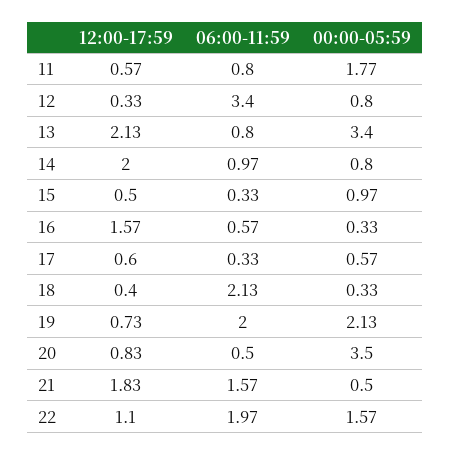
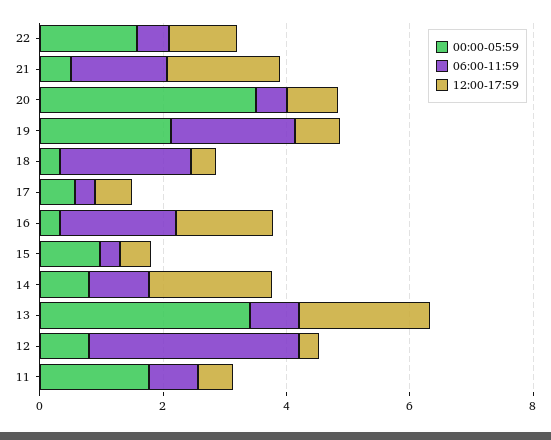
06:00-11:59, 16: 0.57 -> 2
06:00-11:59, 22: 1.97 -> 0.5

